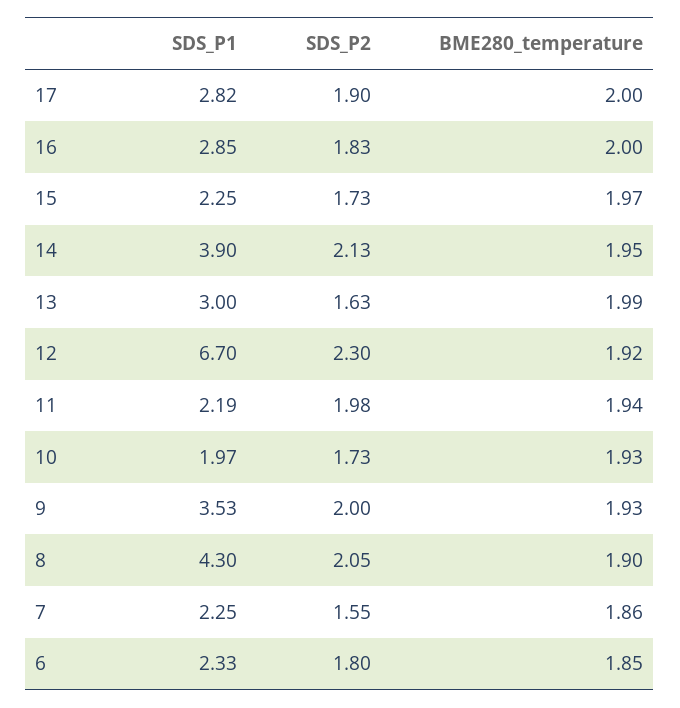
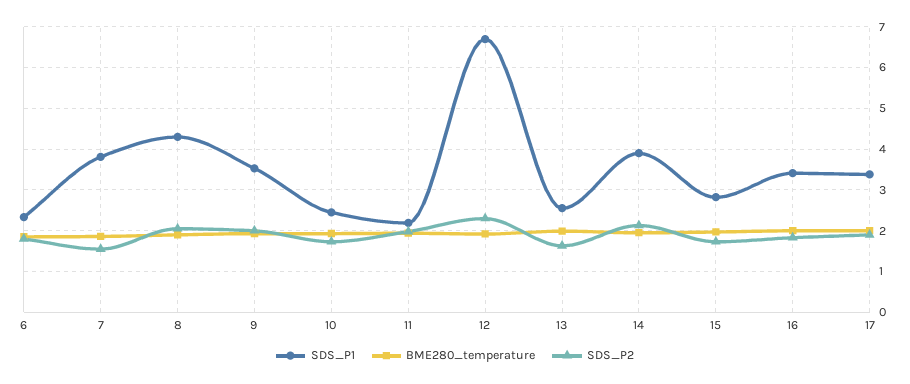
SDS_P1, 17: 2.82 -> 3.4
SDS_P1, 16: 2.85 -> 3.4
SDS_P1, 15: 2.25 -> 2.8
SDS_P1, 13: 3 -> 2.6
SDS_P1, 10: 1.97 -> 2.4
SDS_P1, 7: 2.25 -> 3.8

